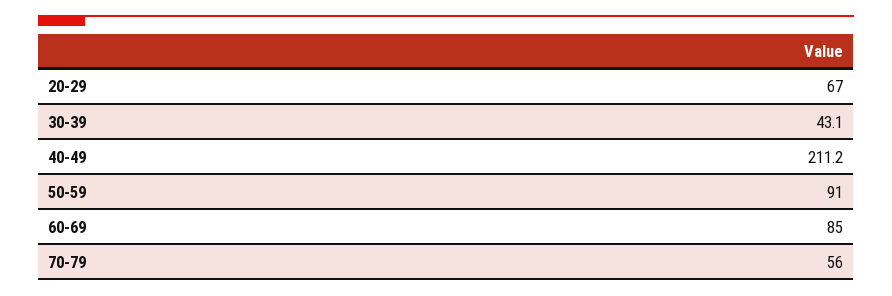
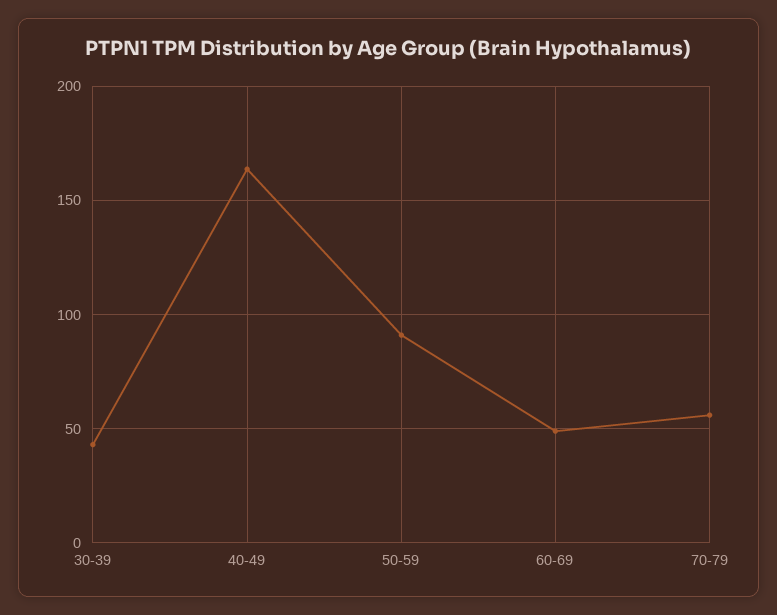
20-29: 67 -> none
40-49: 211.2 -> 165
60-69: 85 -> 50

